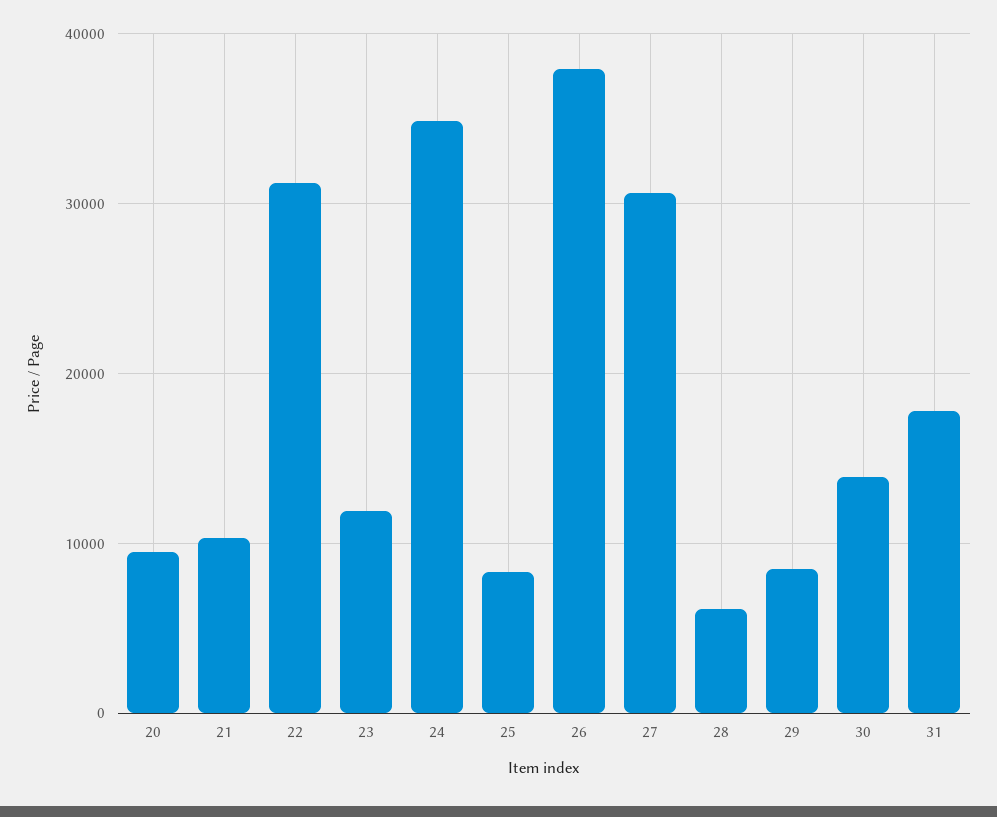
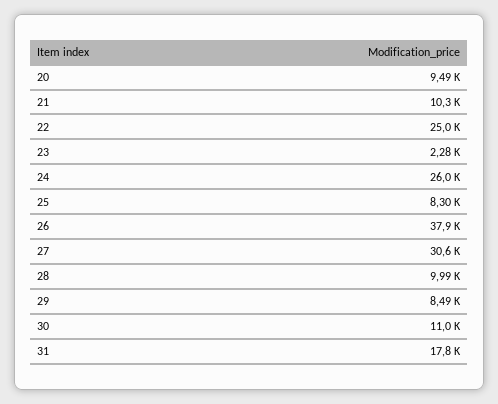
22: 31000 -> 25000
23: 12000 -> 2280
24: 35000 -> 26000
28: 6000 -> 9990
30: 14000 -> 11000

